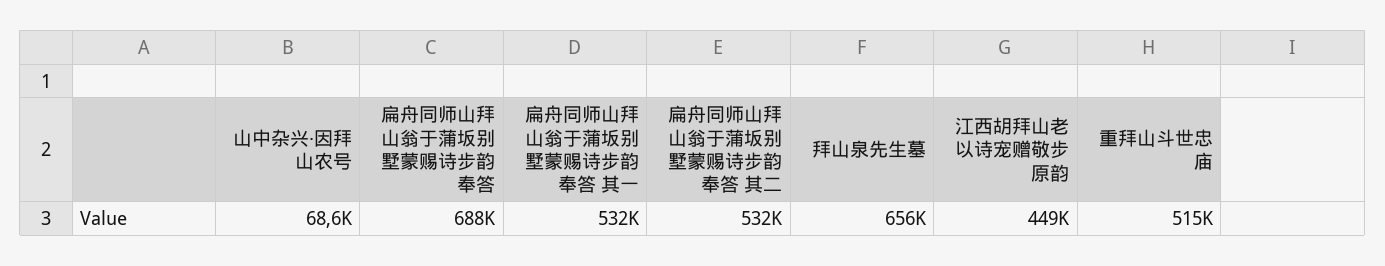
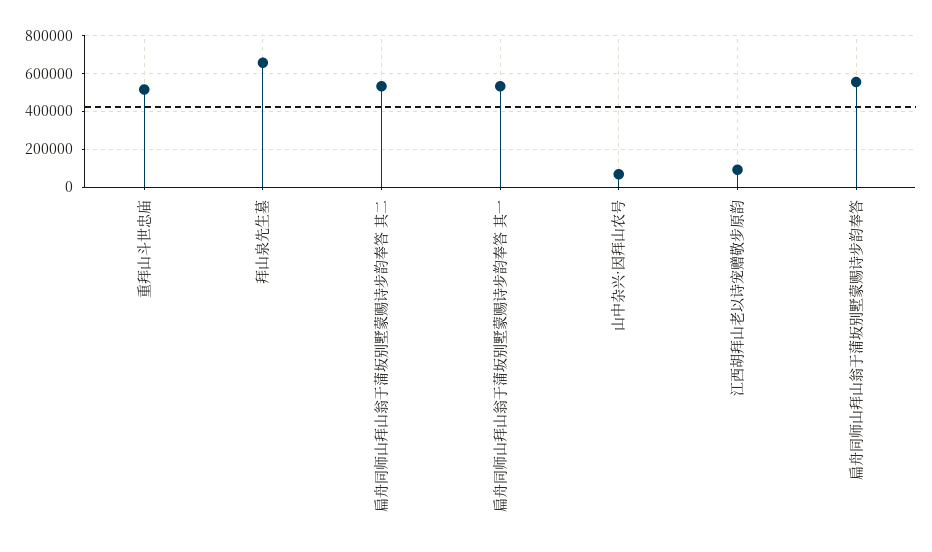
扁舟同师山拜山翁于蒲坂别墅蒙赐诗步韵奉答: 688000 -> 550000
江西胡拜山老以诗宠赠敬步原韵: 449000 -> 100000

